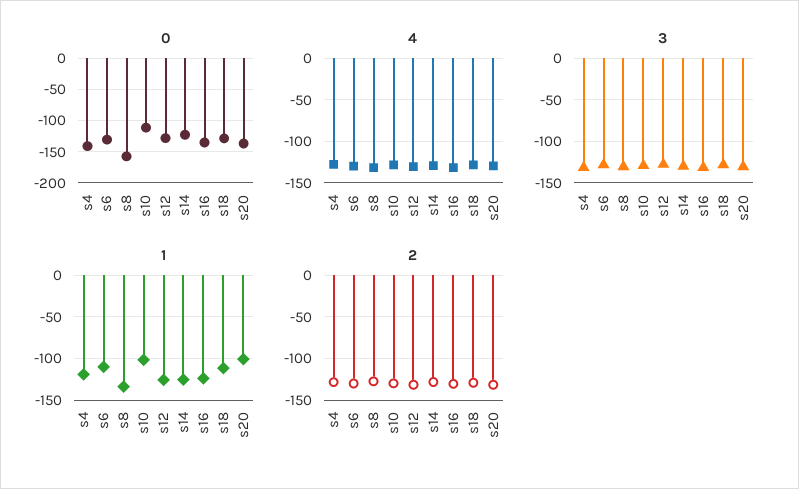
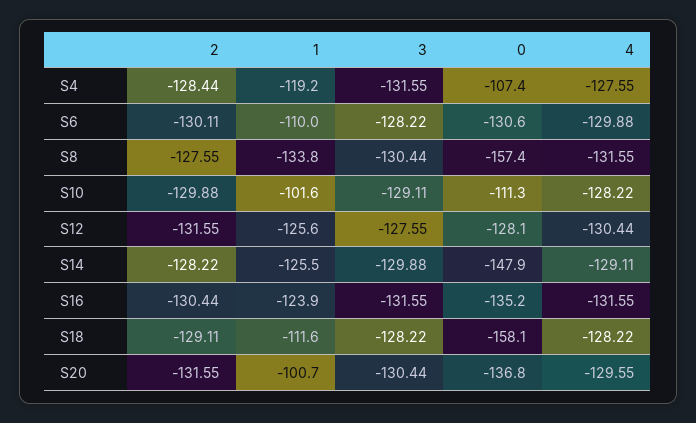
0, s4: -140 -> -107.4
0, s14: -120 -> -147.9
0, s18: -130 -> -158.1

